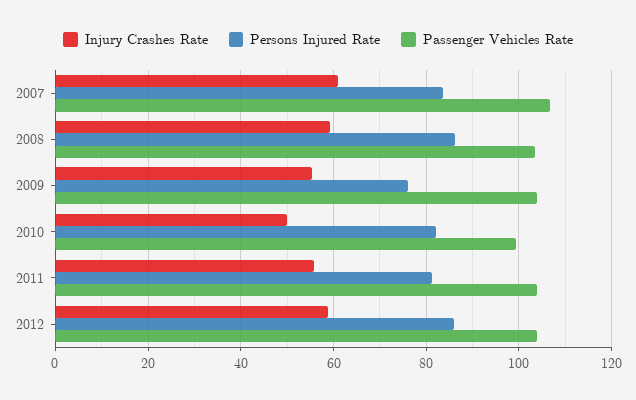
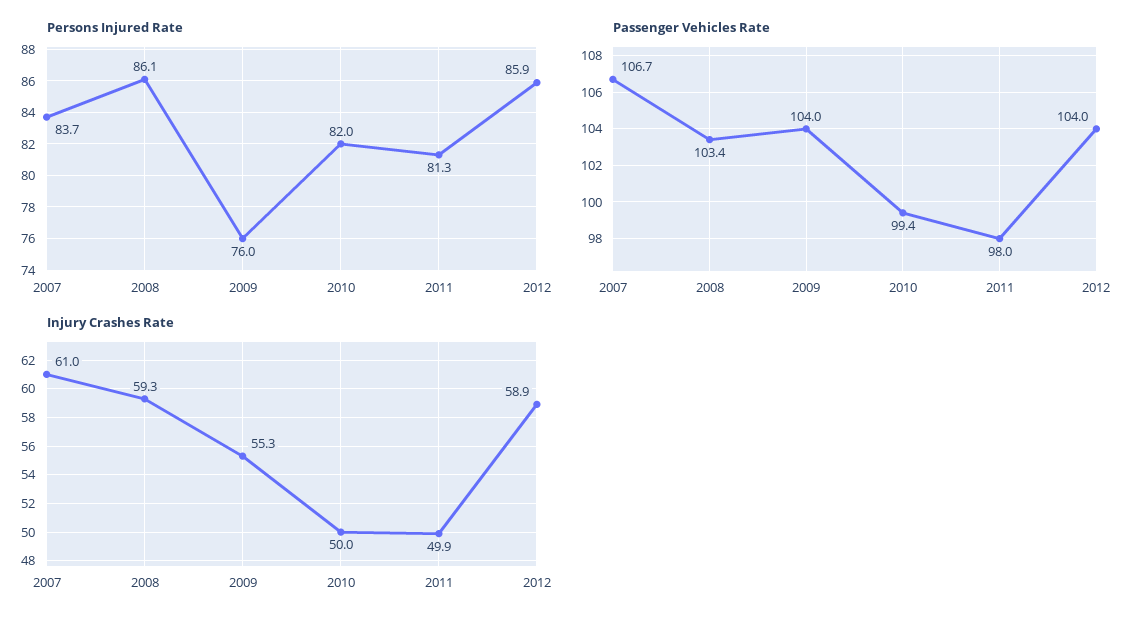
Injury Crashes Rate, 2011: 56 -> 49.9
Passenger Vehicles Rate, 2011: 104 -> 98

